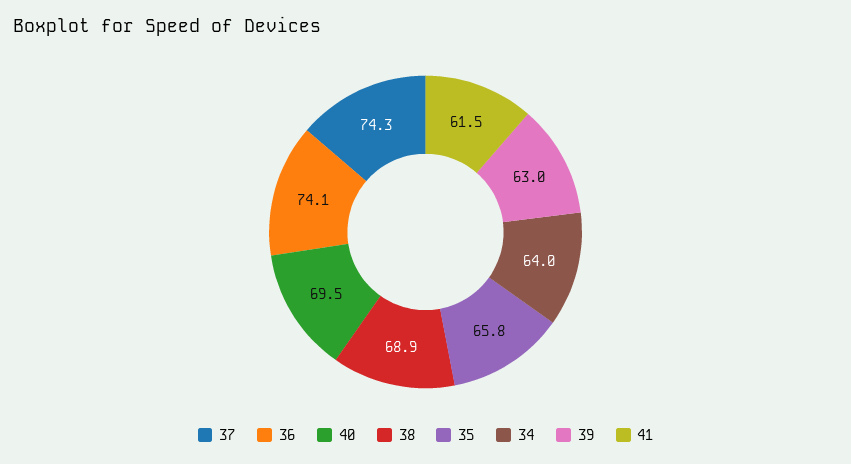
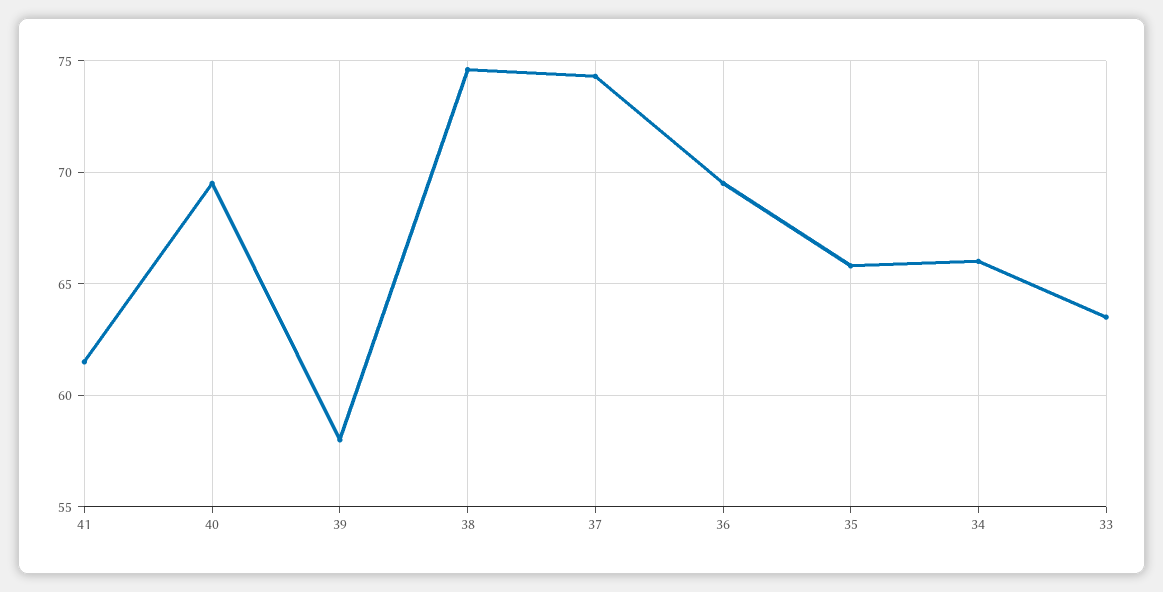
36: 74.1 -> 69.5
38: 68.9 -> 74.5
34: 64 -> 66
39: 63 -> 58
33: none -> 63.5

